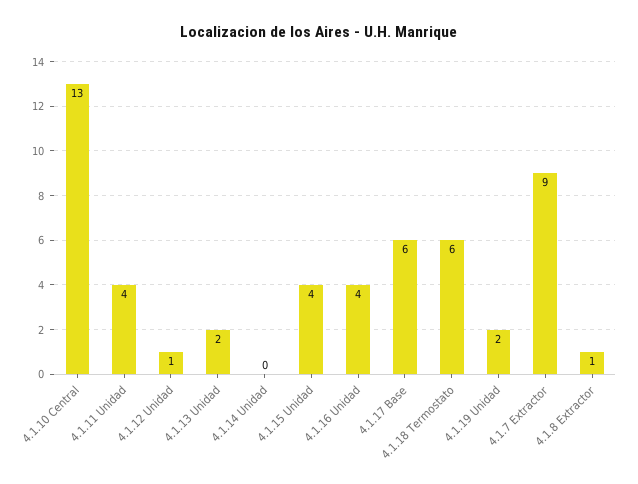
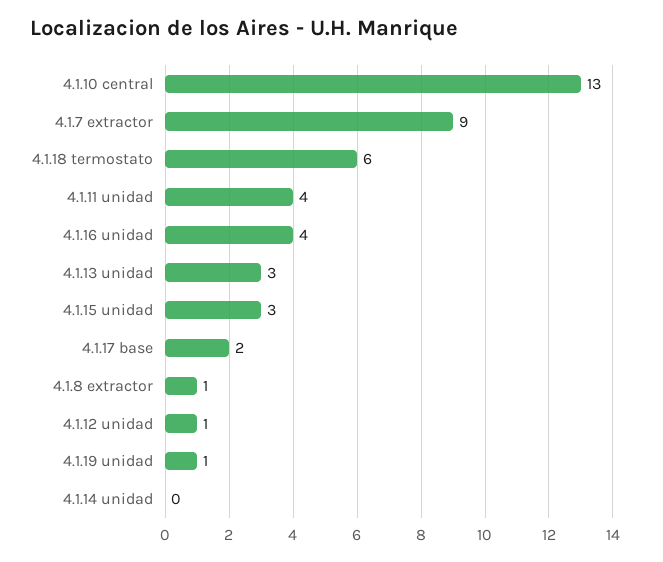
4.1.13 Unidad: 2 -> 3
4.1.15 Unidad: 4 -> 3
4.1.17 Base: 6 -> 2
4.1.19 Unidad: 2 -> 1

